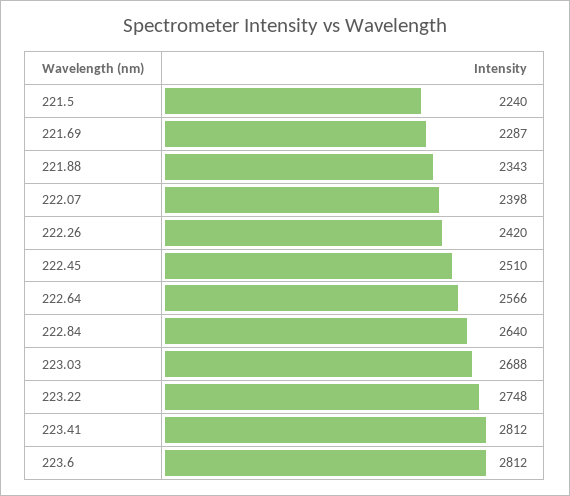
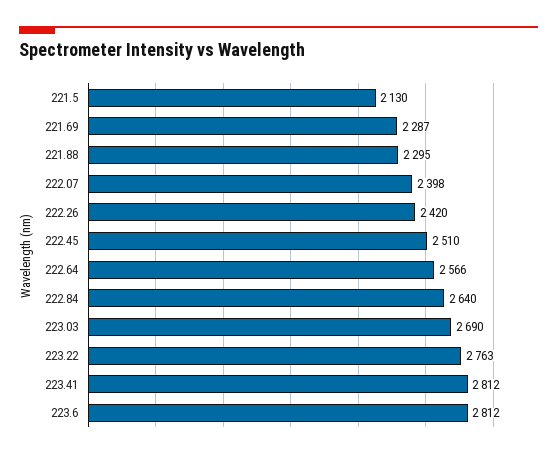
221.5: 2240 -> 2130
221.88: 2343 -> 2295
223.03: 2688 -> 2690
223.22: 2748 -> 2763

